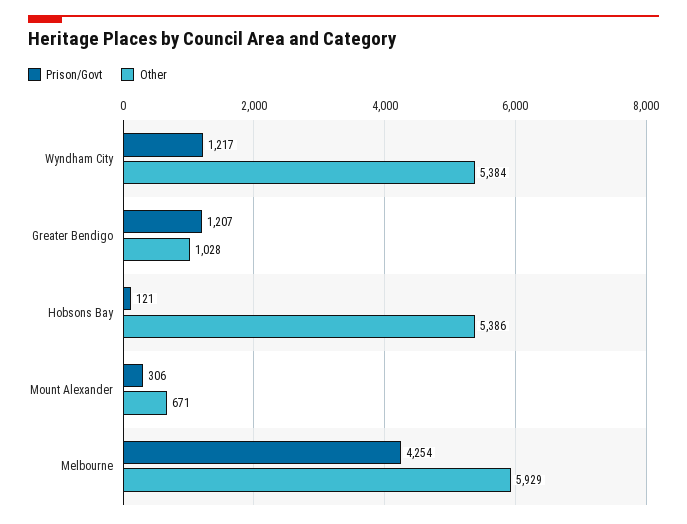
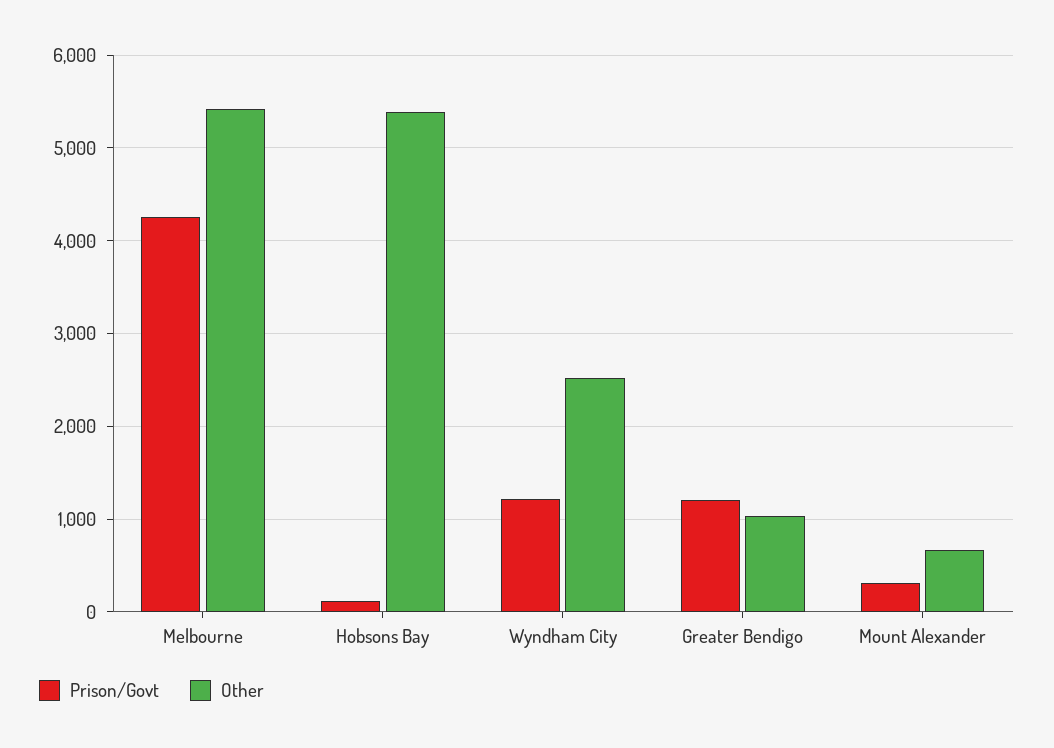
Other, Wyndham City: 5384 -> 2500
Other, Melbourne: 5929 -> 5400

